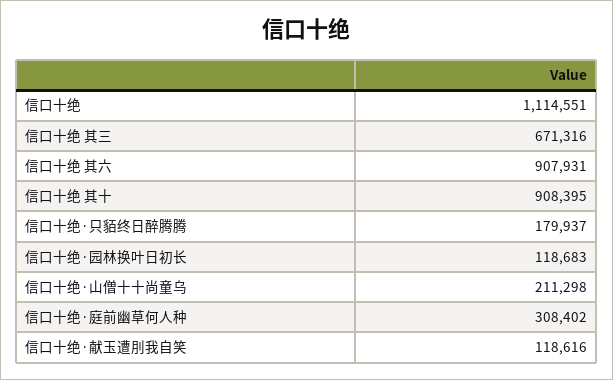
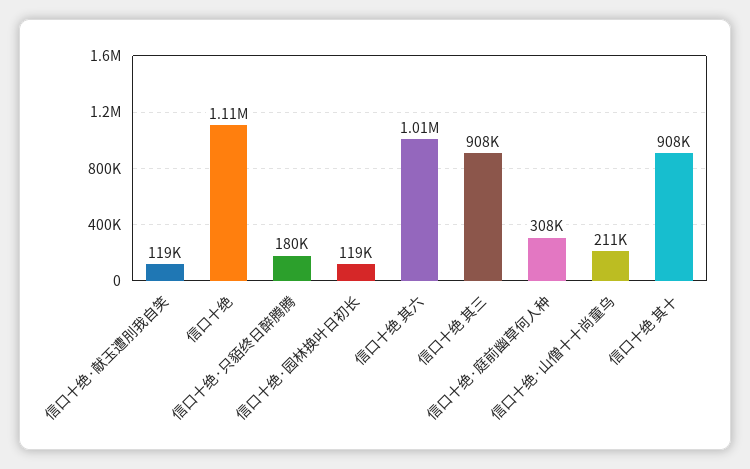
信口十绝 其三: 671316 -> 908000
信口十绝 其六: 907931 -> 1010000

